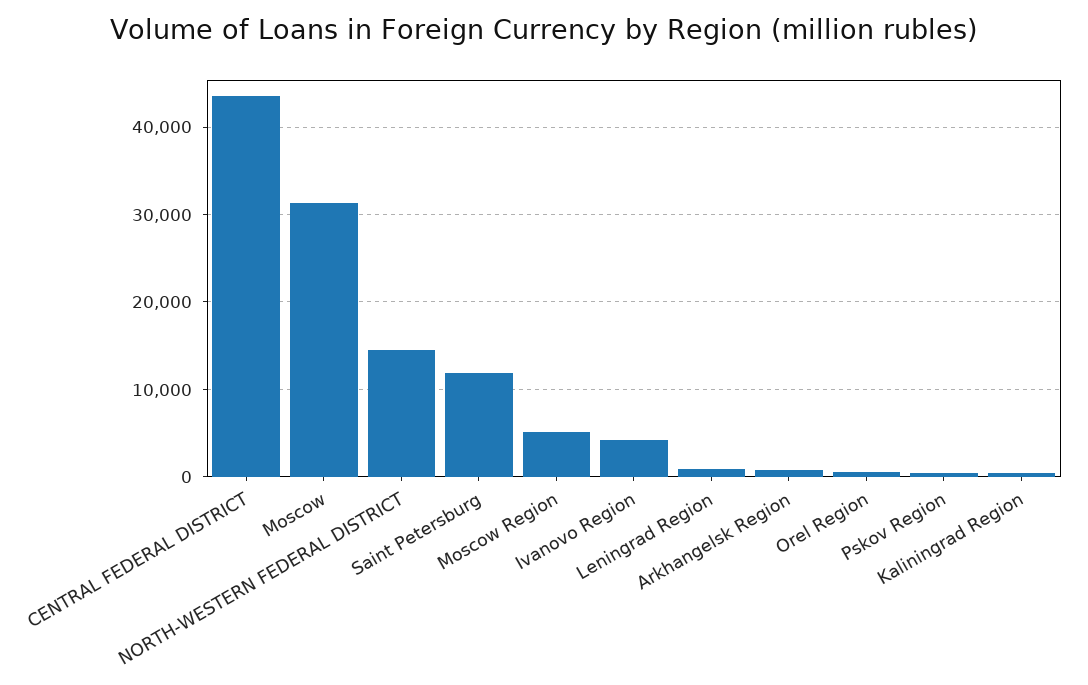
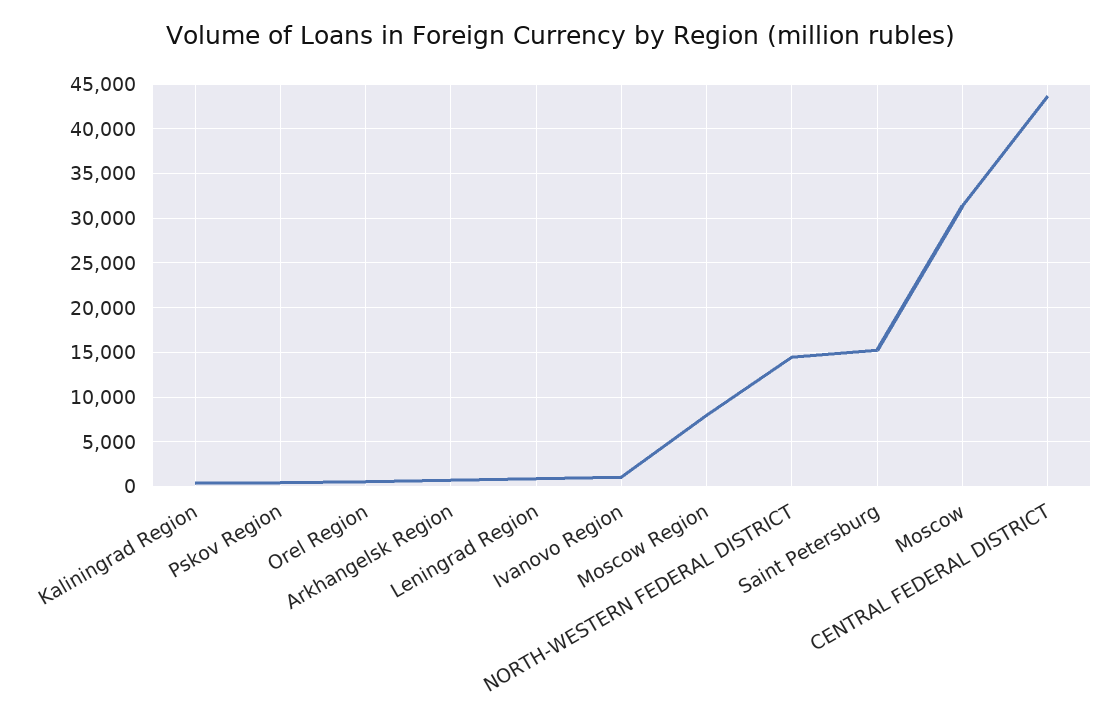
Saint Petersburg: 12000 -> 15000
Moscow Region: 5000 -> 8000
Ivanovo Region: 4000 -> 1000

